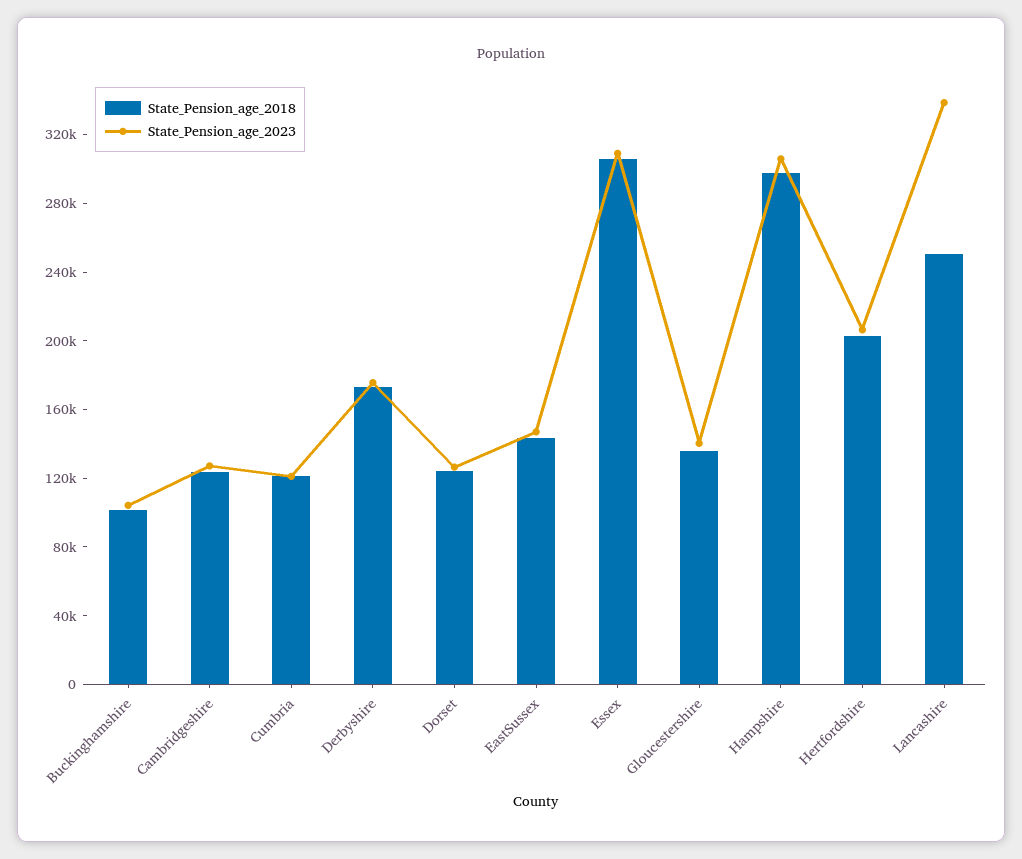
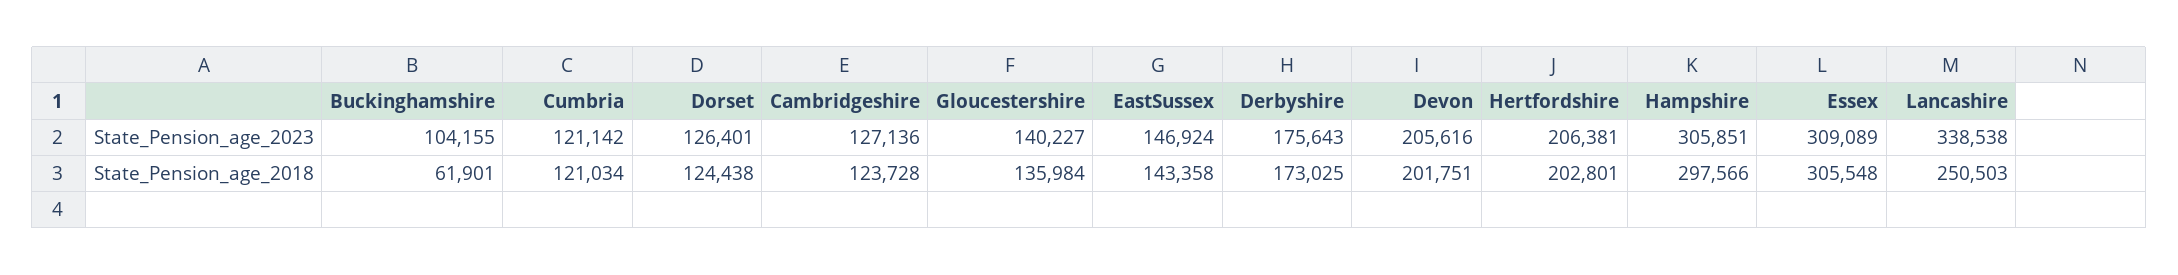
State_Pension_age_2018, Buckinghamshire: 100000 -> 61901
State_Pension_age_2023, Devon: none -> 205616
State_Pension_age_2018, Devon: none -> 201751

